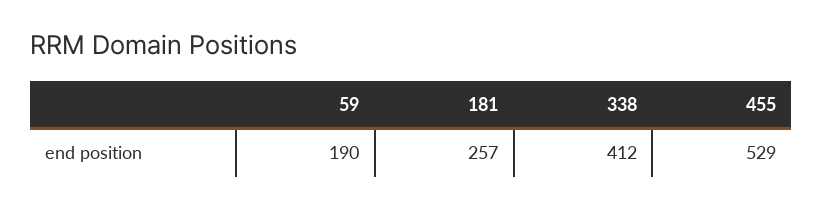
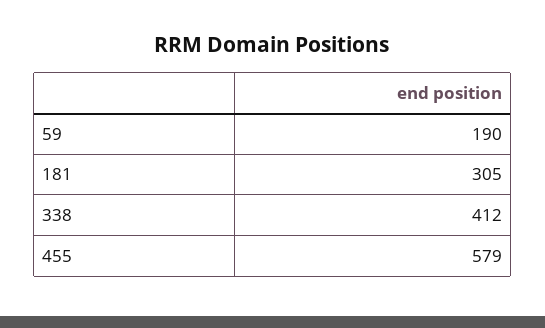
181: 257 -> 305
455: 529 -> 579

